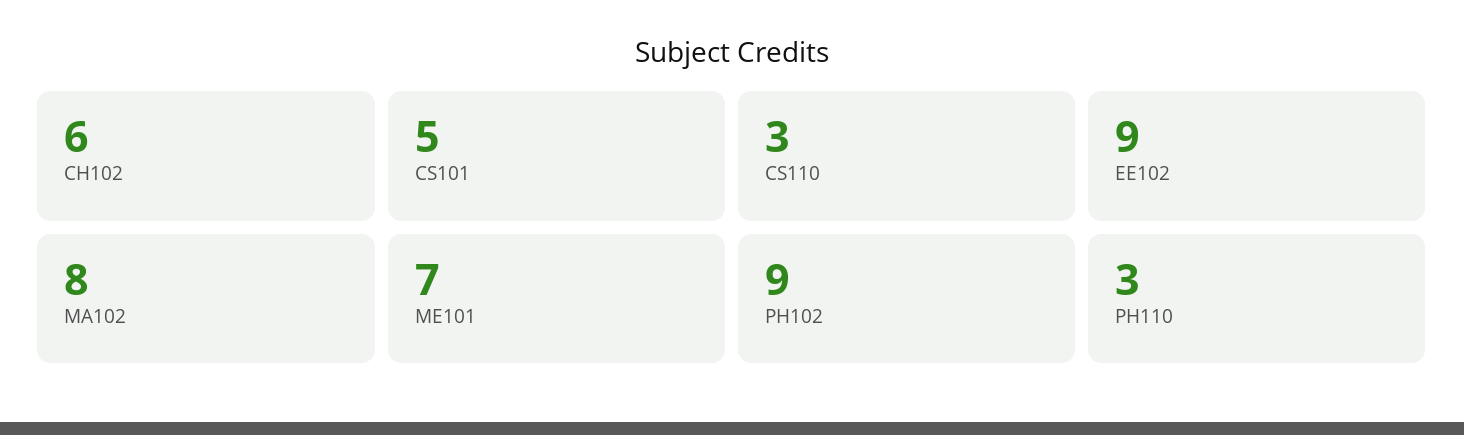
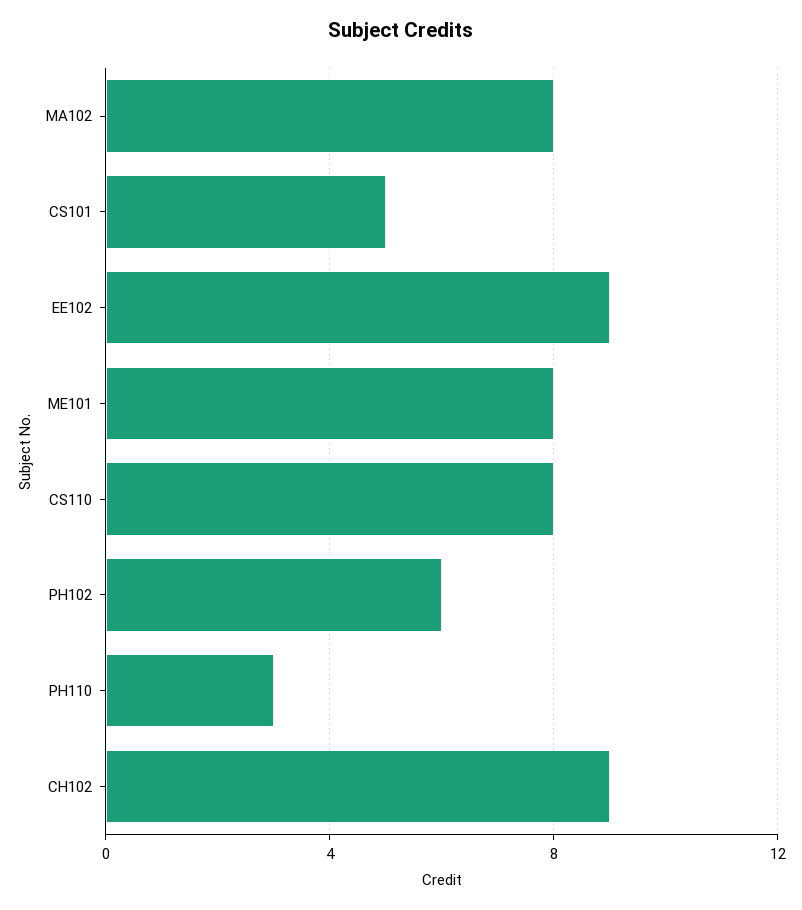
CH102: 6 -> 9
CS110: 3 -> 8
ME101: 7 -> 8
PH102: 9 -> 6

